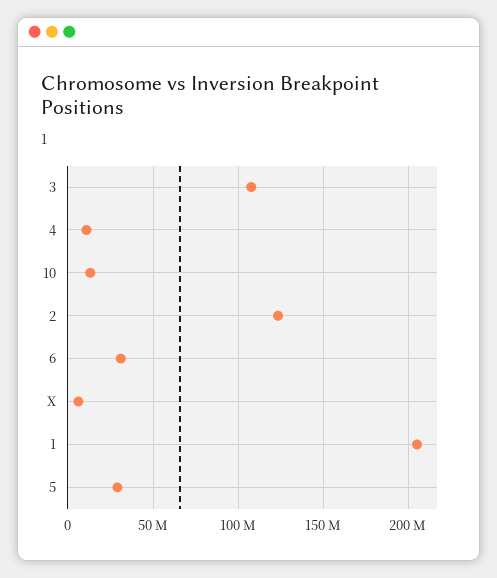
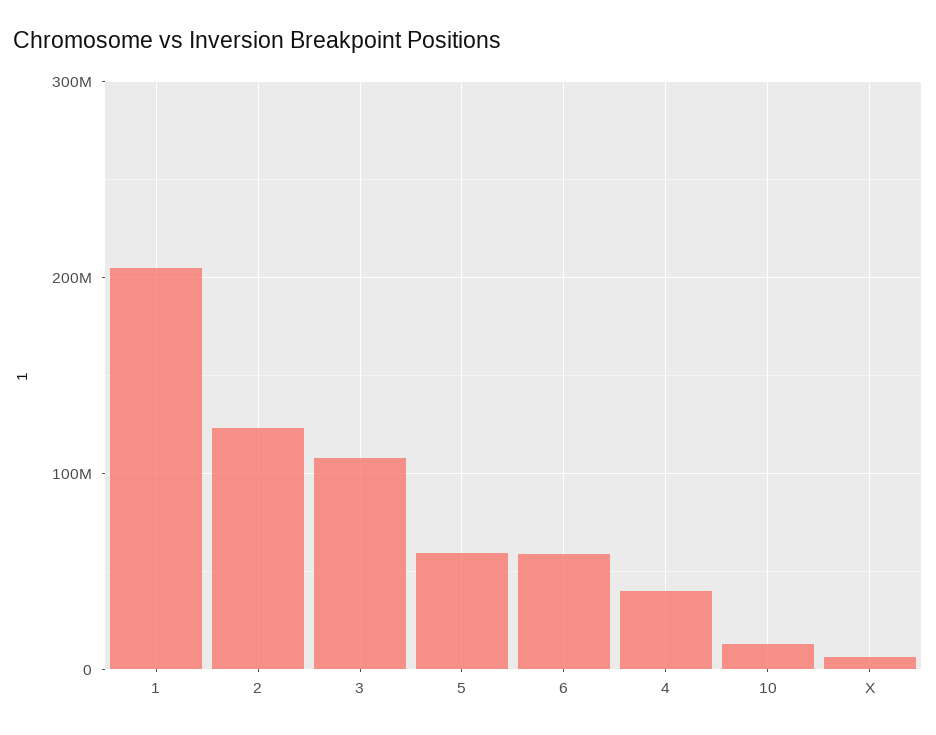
4: 10000000 -> 40000000
6: 30000000 -> 60000000
5: 30000000 -> 60000000

